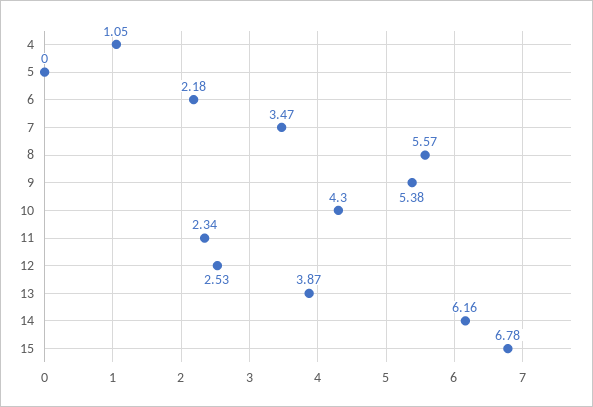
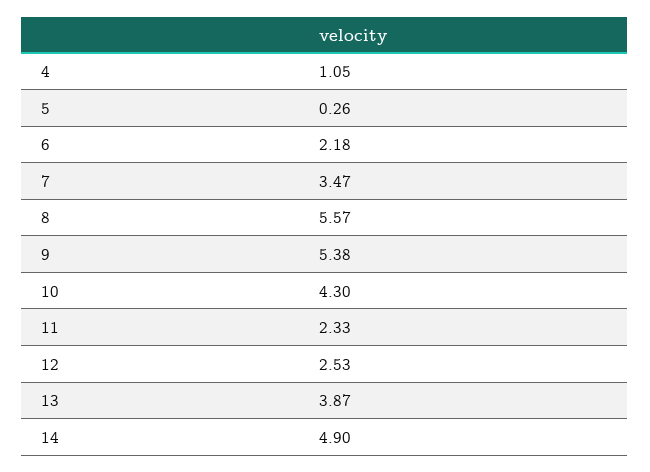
5: 0 -> 0.26
11: 2.34 -> 2.33
14: 6.16 -> 4.9
15: 6.78 -> none

